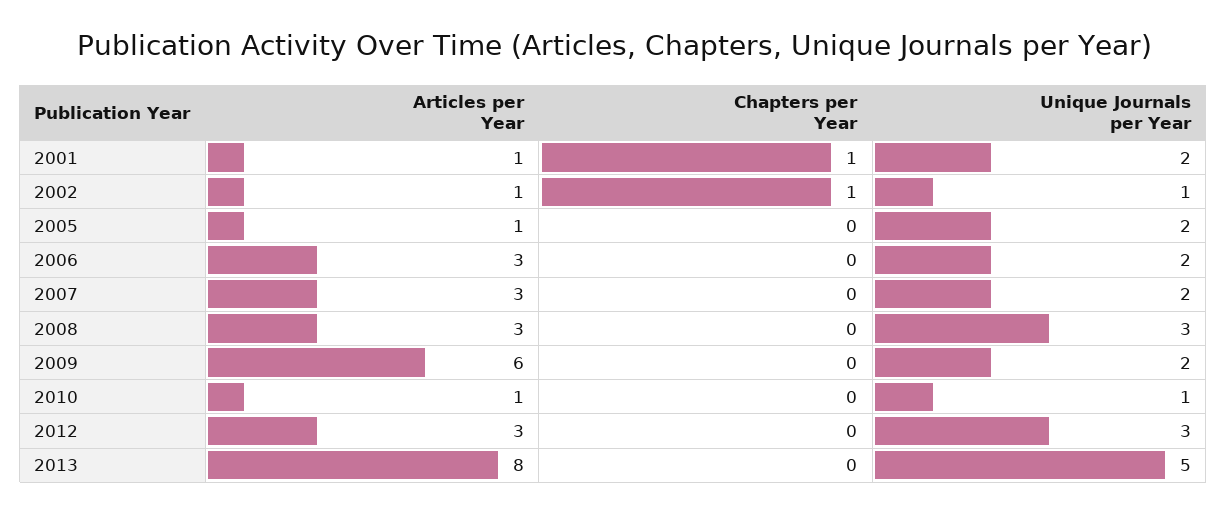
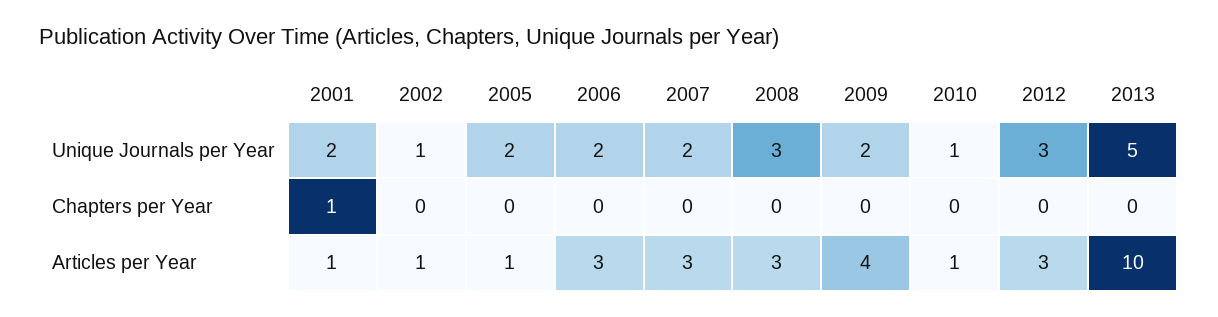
Chapters per Year, 2002: 1 -> 0
Articles per Year, 2009: 6 -> 4
Articles per Year, 2013: 8 -> 10

